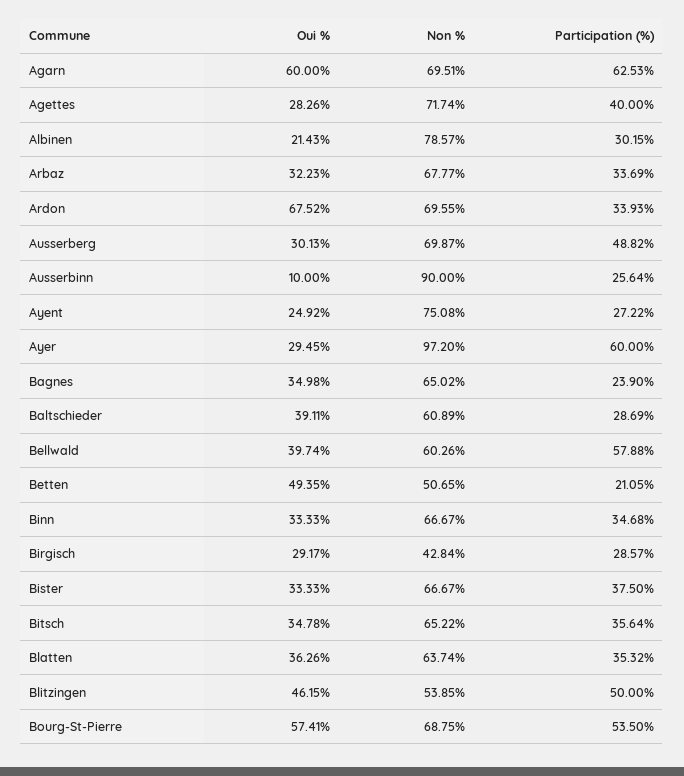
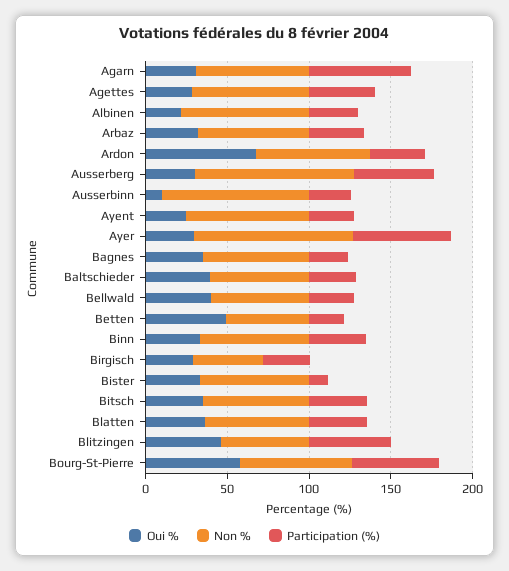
Oui %, Agarn: 60 -> 30
Non %, Ausserberg: 69.87 -> 100
Participation (%), Bellwald: 57.88 -> 30
Participation (%), Bister: 37.5 -> 10

